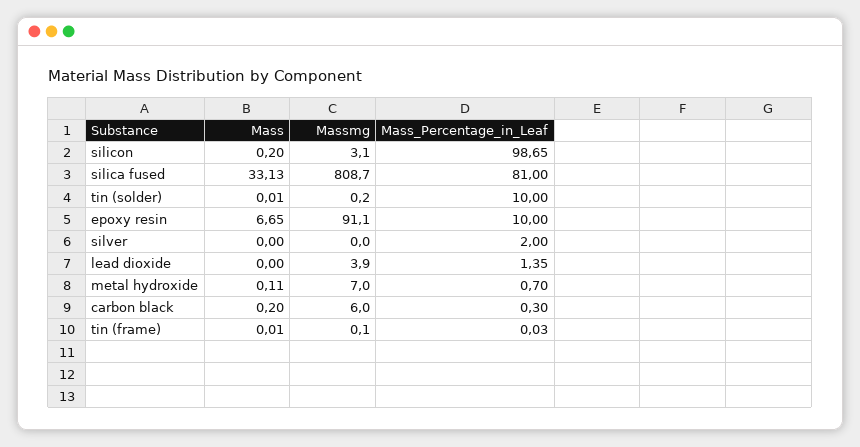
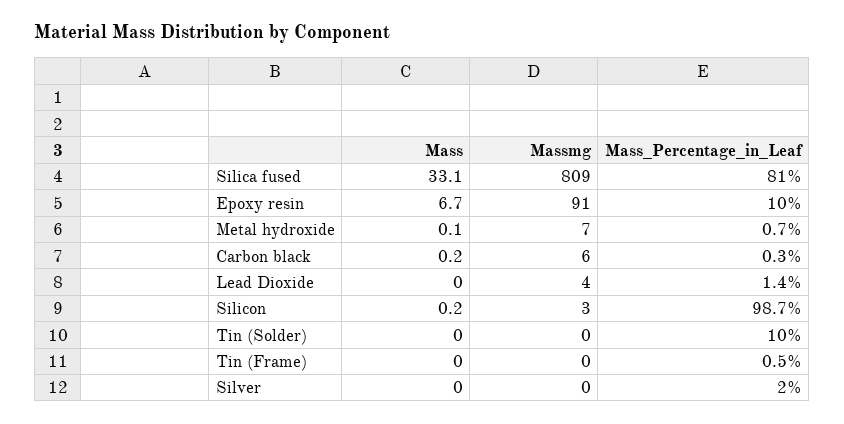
Mass_Percentage_in_Leaf, tin (frame): 0.03 -> 0.5

